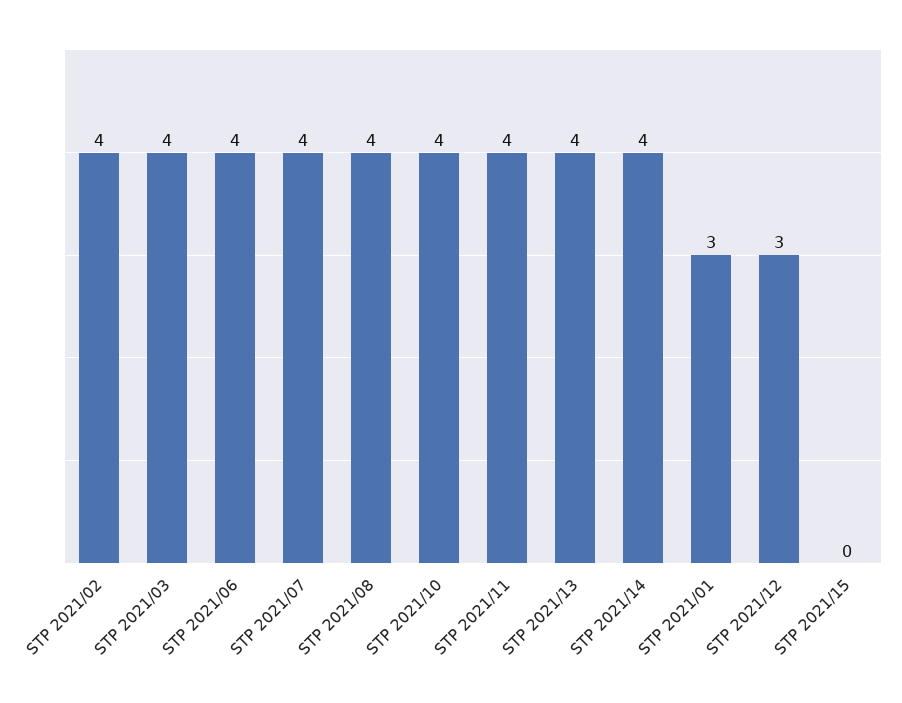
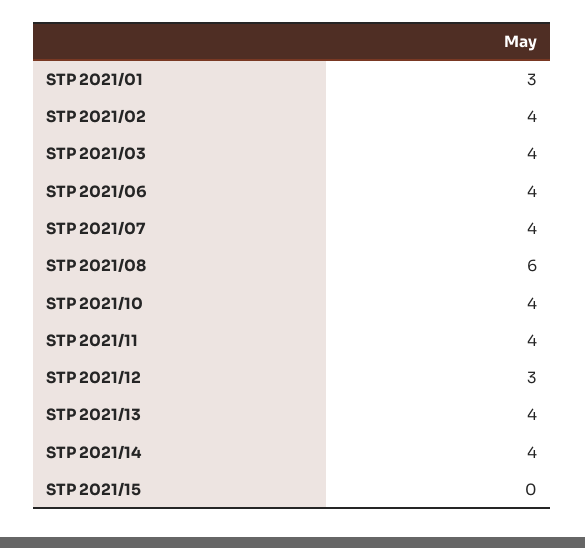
STP 2021/08: 4 -> 6

